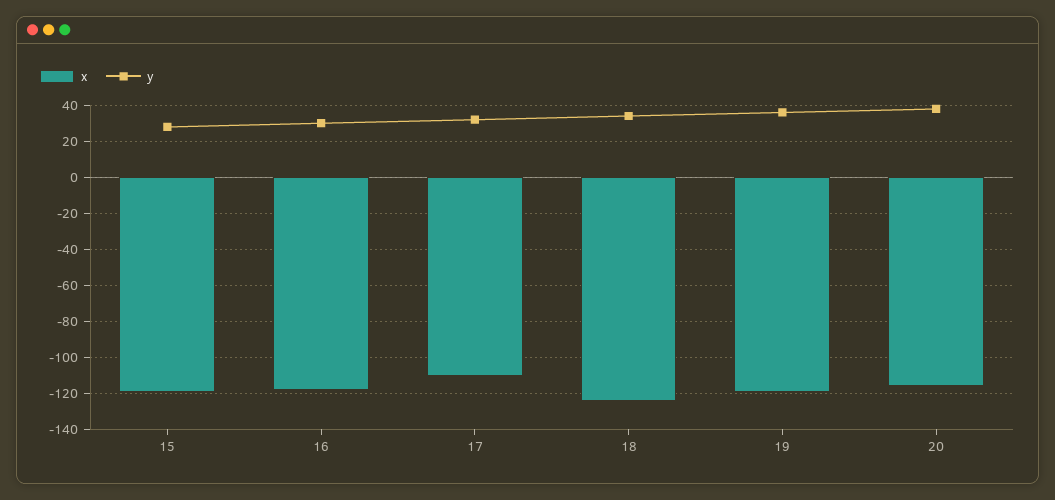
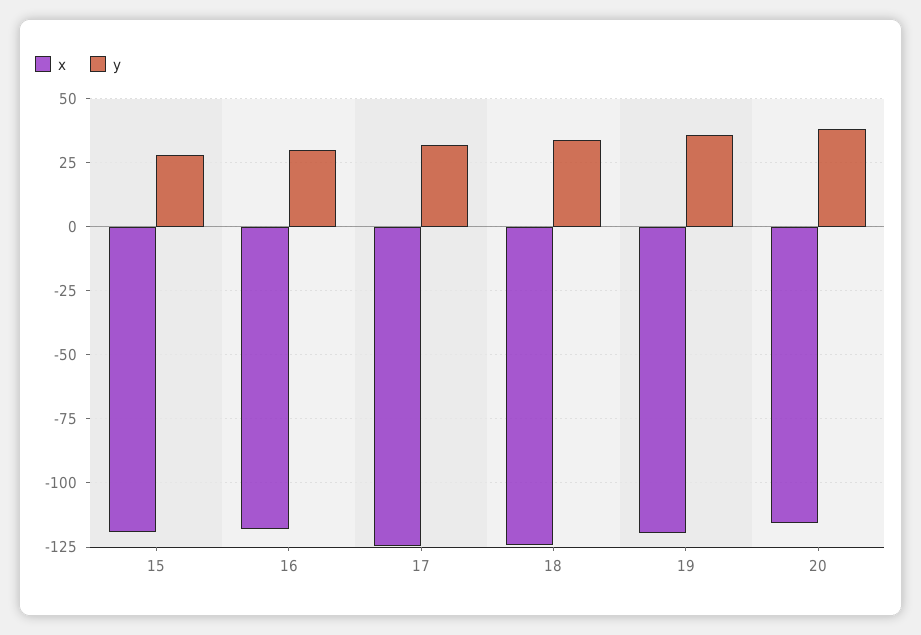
x, 17: -110 -> -125

